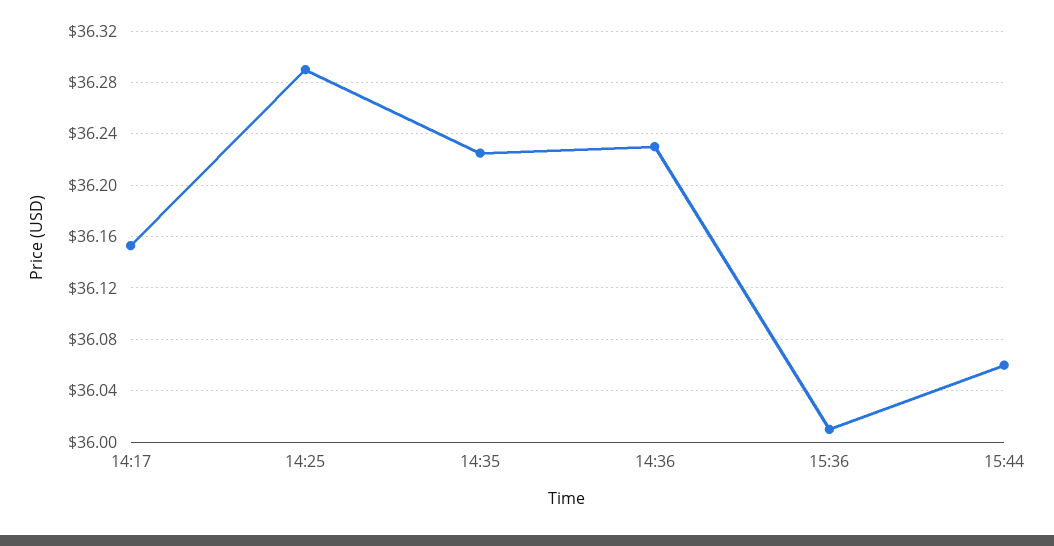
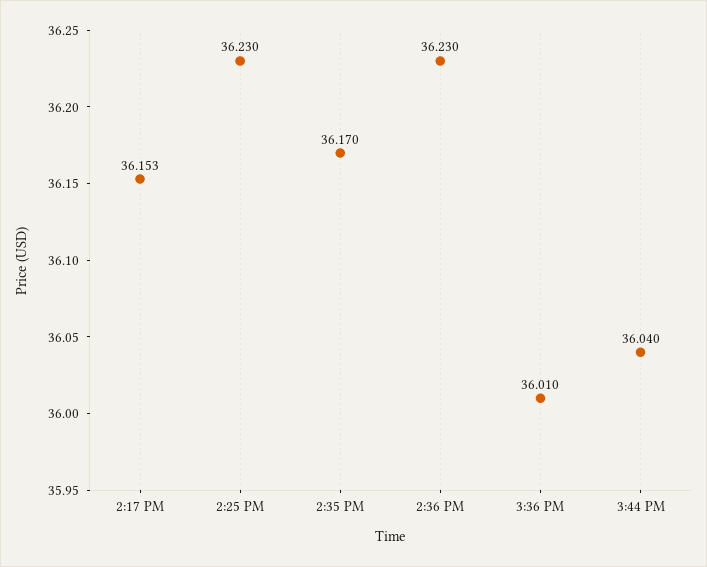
14:25: 36.29 -> 36.23
14:35: 36.225 -> 36.17
15:44: 36.06 -> 36.04

